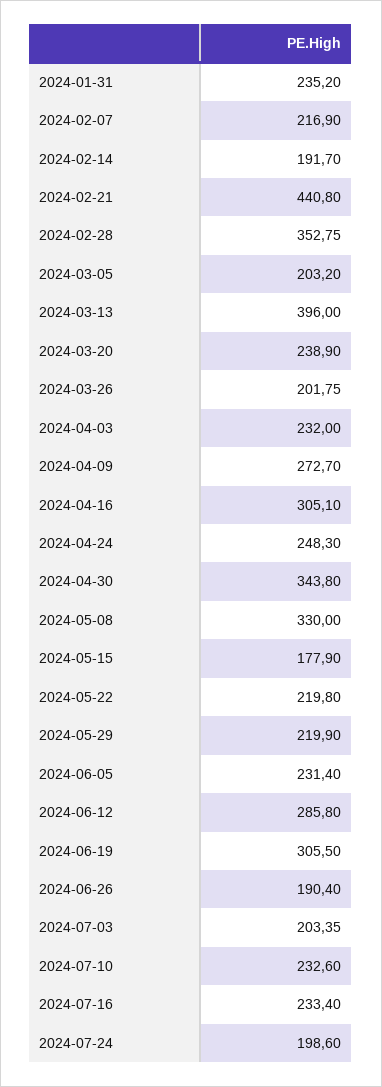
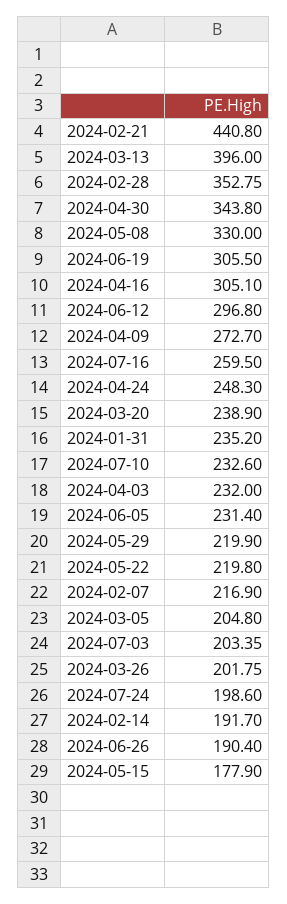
2024-03-05: 203.2 -> 204.8
2024-06-12: 285.8 -> 296.8
2024-07-16: 233.4 -> 259.5

